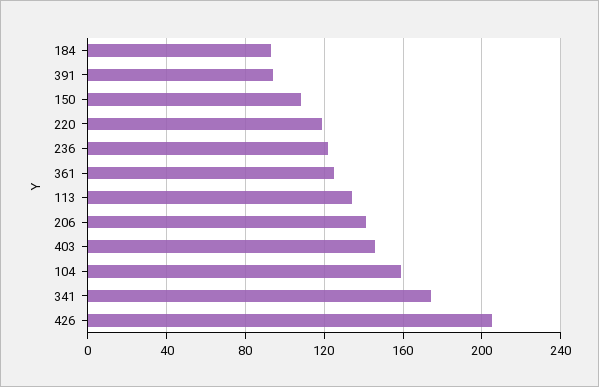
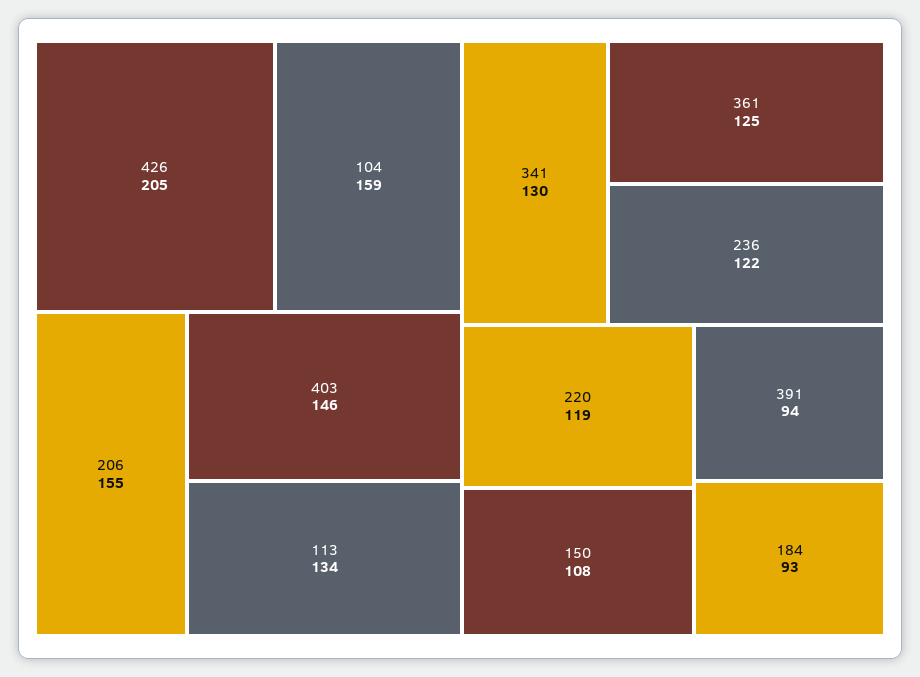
206: 140 -> 155
341: 175 -> 130

